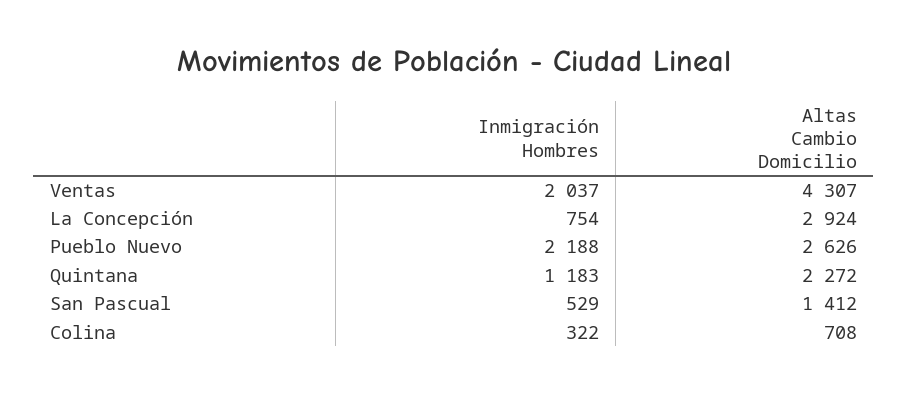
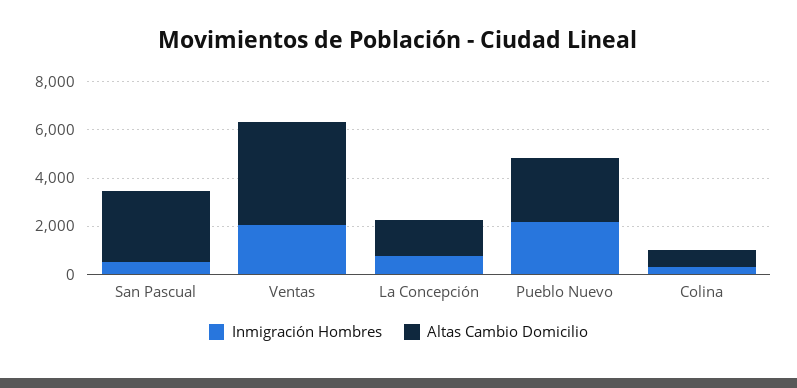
Altas Cambio Domicilio, La Concepción: 2924 -> 1500
Inmigración Hombres, Quintana: 1183 -> none
Altas Cambio Domicilio, Quintana: 2272 -> none
Altas Cambio Domicilio, San Pascual: 1412 -> 3000

